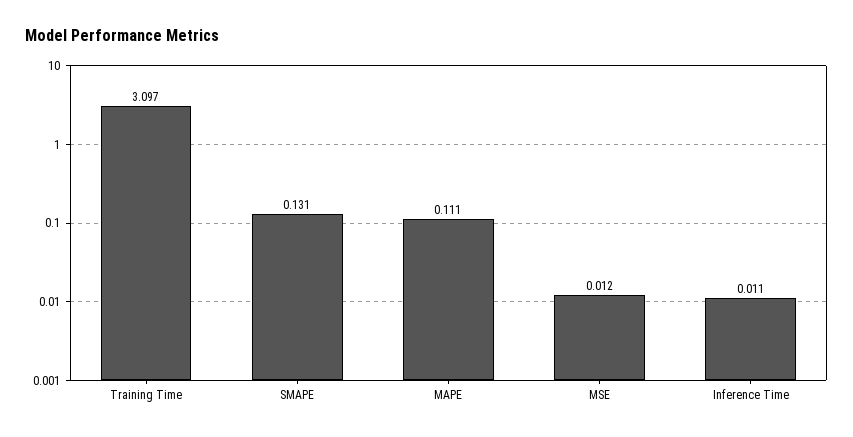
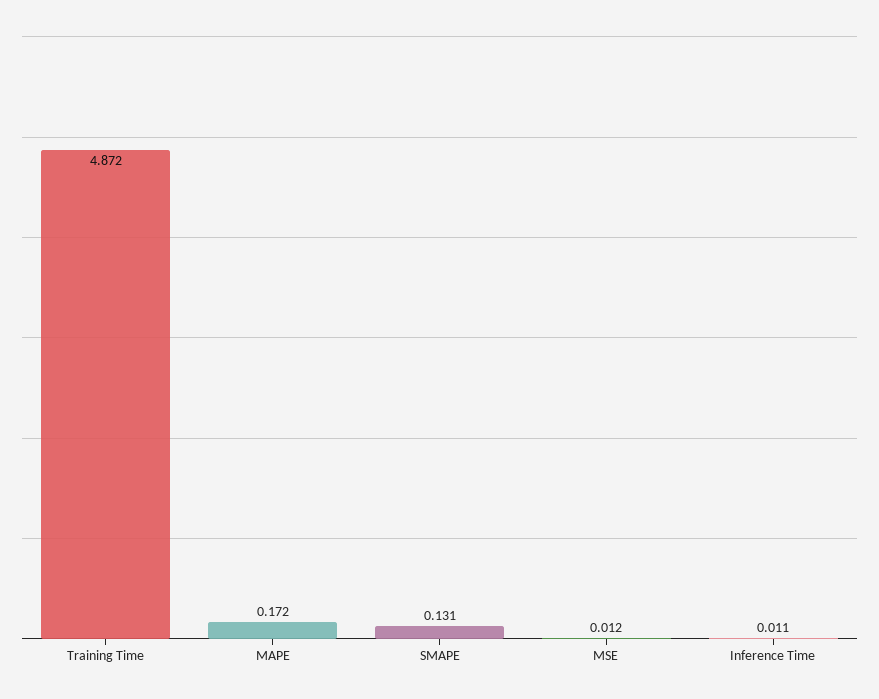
Training Time: 3.097 -> 4.872
MAPE: 0.111 -> 0.172

